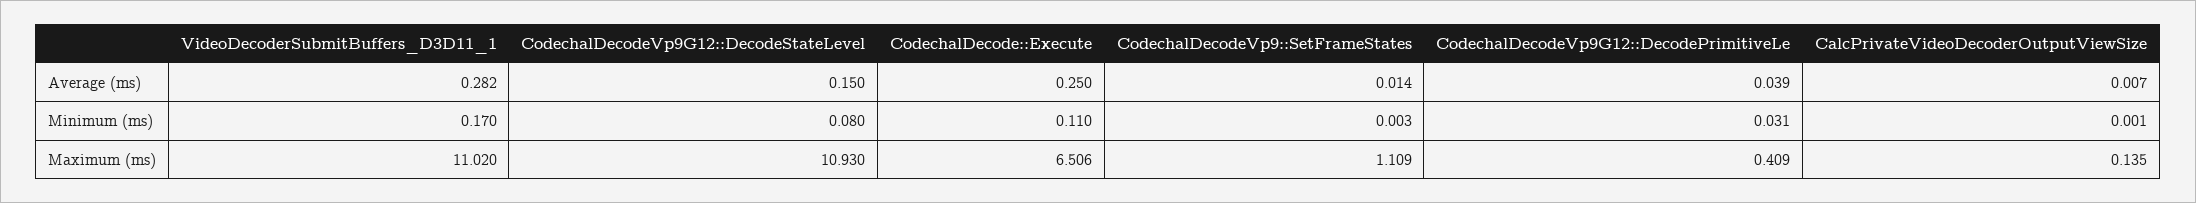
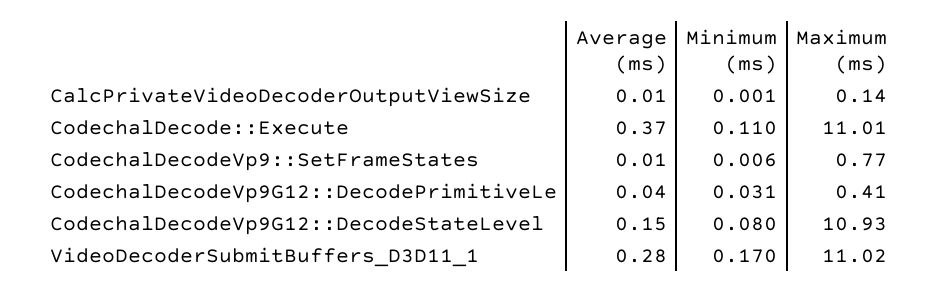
CodechalDecode::Execute, Average (ms): 0.25 -> 0.37
CodechalDecodeVp9::SetFrameStates, Minimum (ms): 0.003 -> 0.006
CodechalDecode::Execute, Maximum (ms): 6.506 -> 11.01
CodechalDecodeVp9::SetFrameStates, Maximum (ms): 1.109 -> 0.77

